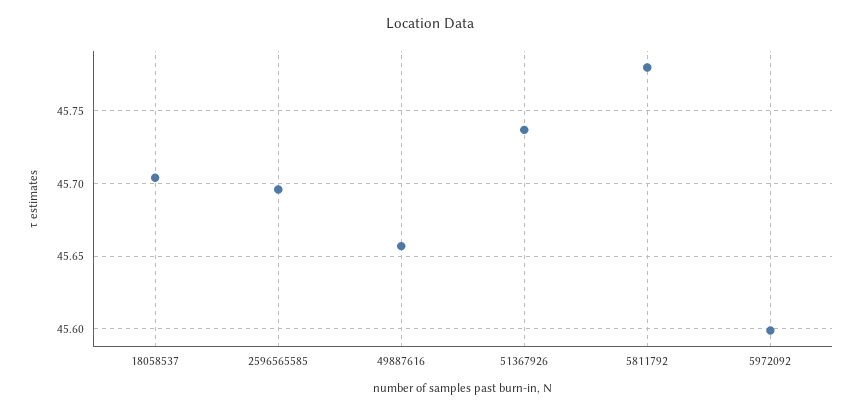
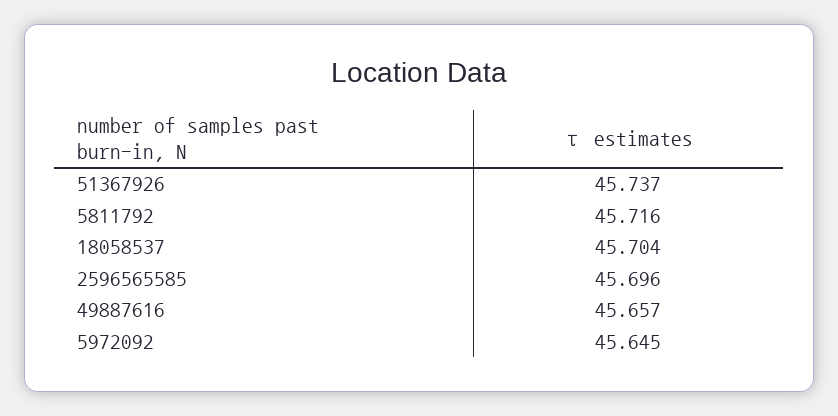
5811792: 45.78 -> 45.716
5972092: 45.6 -> 45.645

